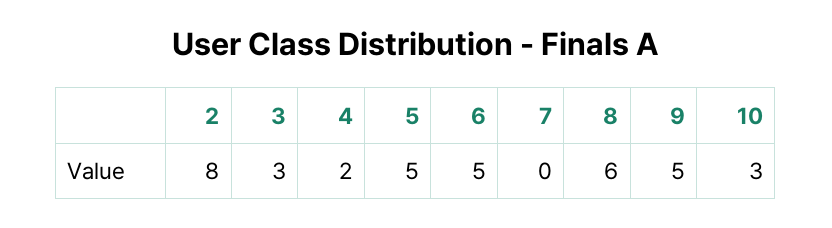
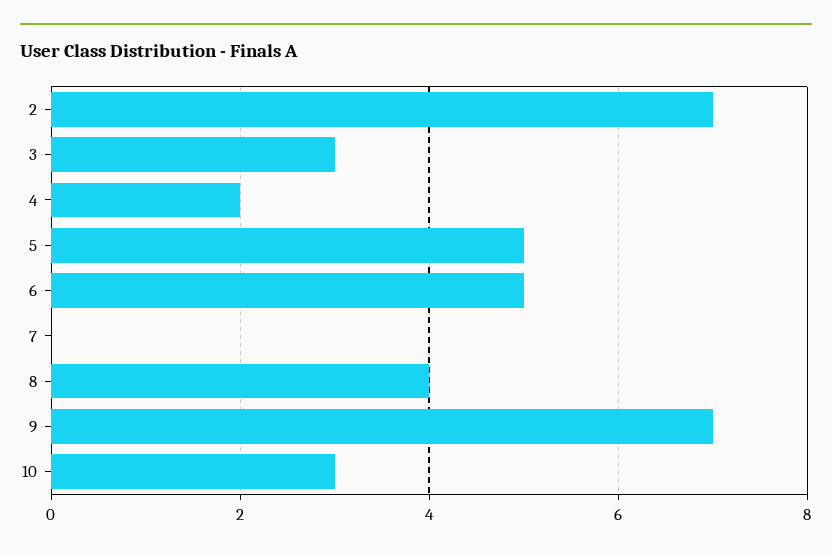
2: 8 -> 7
8: 6 -> 4
9: 5 -> 7

